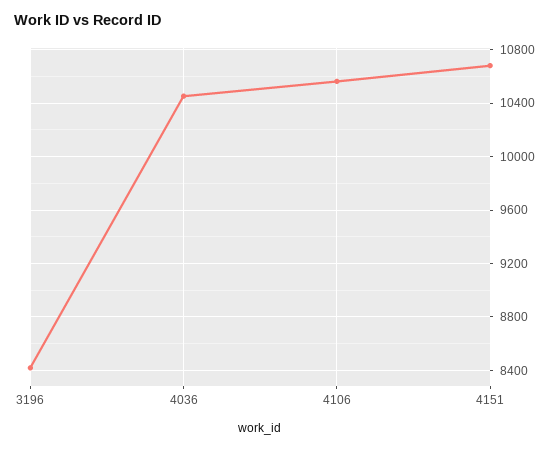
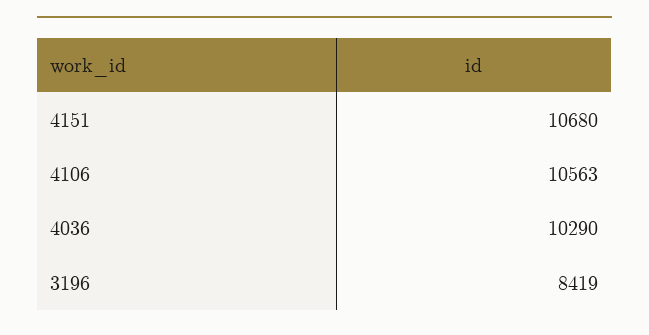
4036: 10450 -> 10290

